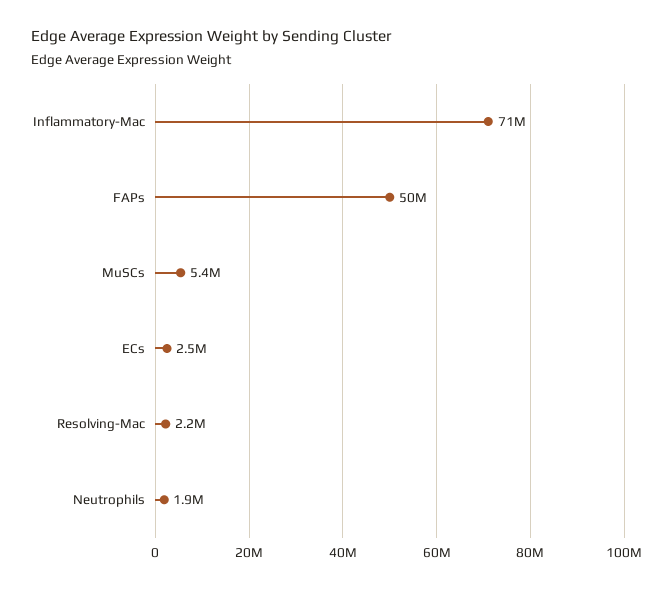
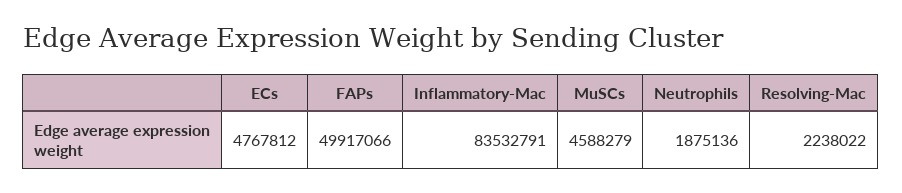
Inflammatory-Mac: 71000000 -> 83532791
MuSCs: 5400000 -> 4588279
ECs: 2500000 -> 4767812

